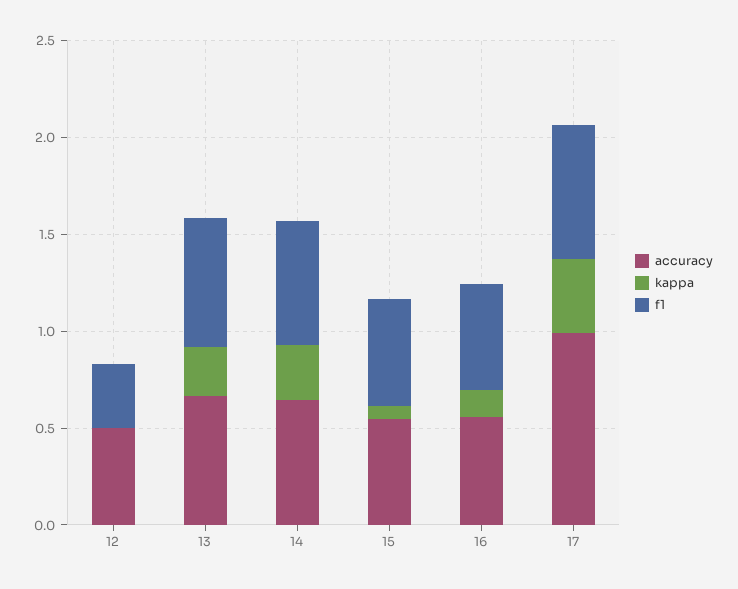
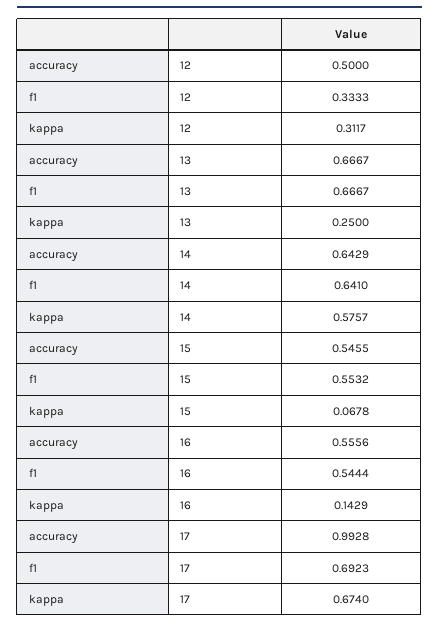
kappa, 12: 0 -> 0.3117
kappa, 14: 0.3 -> 0.5757
kappa, 17: 0.4 -> 0.674

